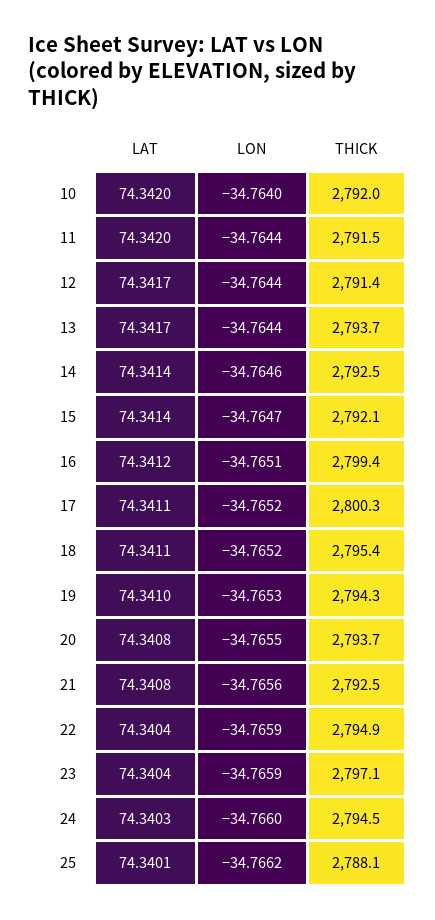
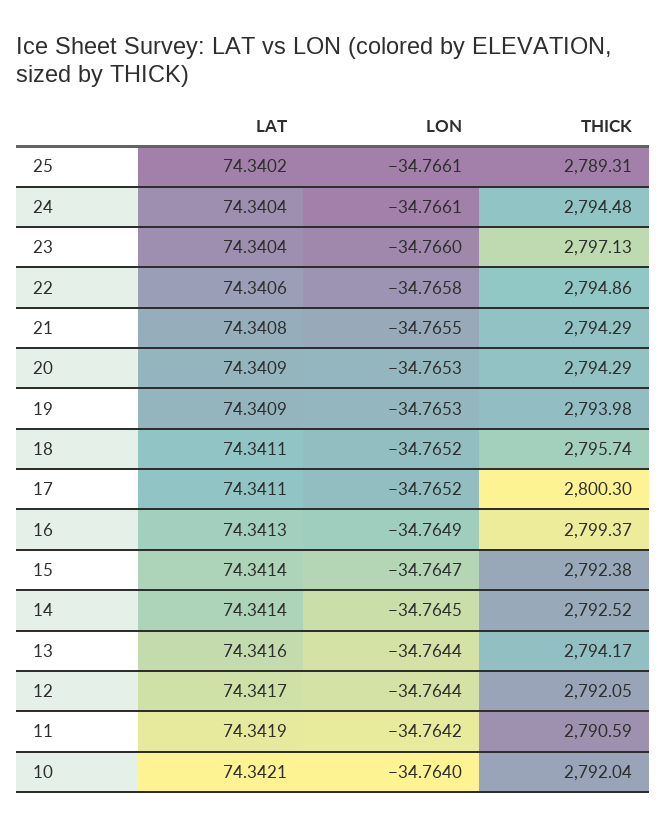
LAT, 10: 74.342 -> 74.3421
LAT, 11: 74.342 -> 74.3419
LON, 11: -34.7644 -> -34.7642
THICK, 11: 2791.5 -> 2790.59
THICK, 12: 2791.4 -> 2792.05
LAT, 13: 74.3417 -> 74.3416
THICK, 13: 2793.7 -> 2794.17
LON, 14: -34.7646 -> -34.7645
THICK, 15: 2792.1 -> 2792.38
LAT, 16: 74.3412 -> 74.3413
LON, 16: -34.7651 -> -34.7649
THICK, 18: 2795.4 -> 2795.74
LAT, 19: 74.341 -> 74.3409
THICK, 19: 2794.3 -> 2793.98
LAT, 20: 74.3408 -> 74.3409
LON, 20: -34.7655 -> -34.7653
THICK, 20: 2793.7 -> 2794.29
LON, 21: -34.7656 -> -34.7655
THICK, 21: 2792.5 -> 2794.29
LAT, 22: 74.3404 -> 74.3406
LON, 22: -34.7659 -> -34.7658
LON, 23: -34.7659 -> -34.766
LAT, 24: 74.3403 -> 74.3404
LON, 24: -34.766 -> -34.7661
LAT, 25: 74.3401 -> 74.3402
LON, 25: -34.7662 -> -34.7661
THICK, 25: 2788.1 -> 2789.31

